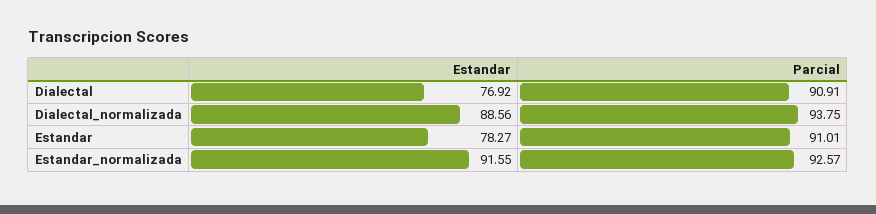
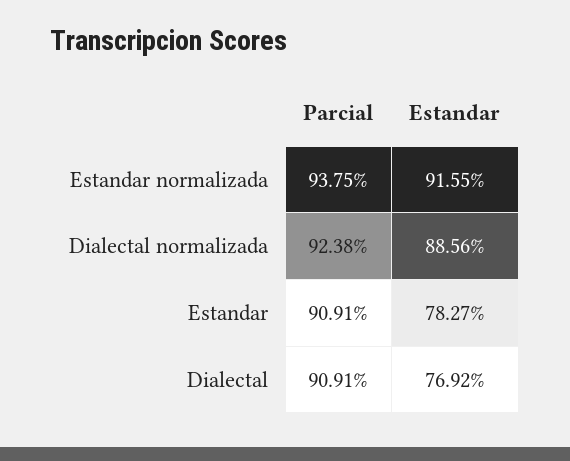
Parcial, Dialectal_normalizada: 93.75 -> 92.38
Parcial, Estandar: 91.01 -> 90.91
Parcial, Estandar_normalizada: 92.57 -> 93.75

